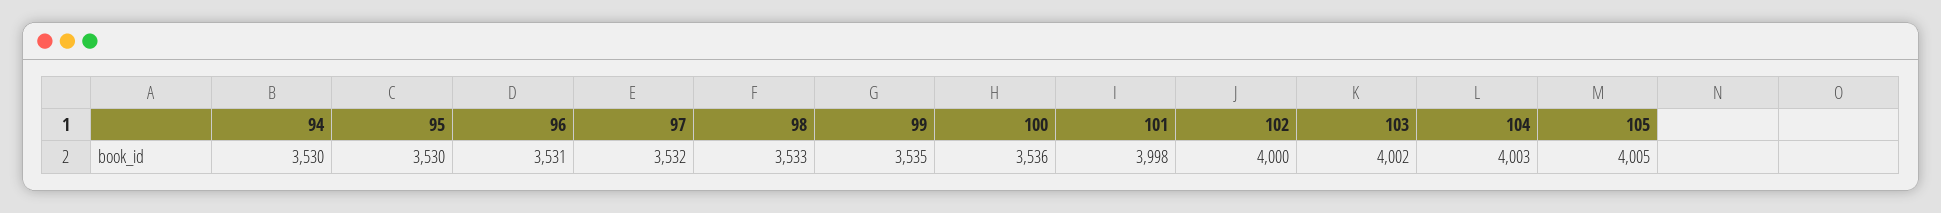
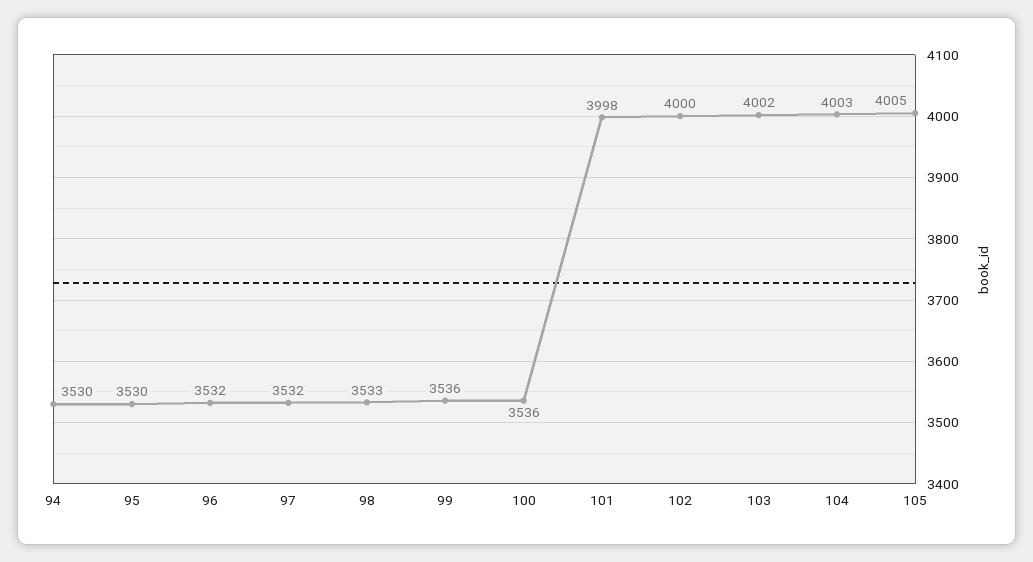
96: 3531 -> 3532
99: 3535 -> 3536

